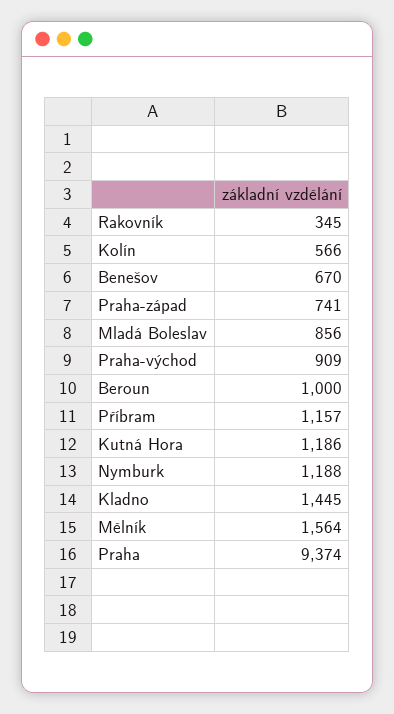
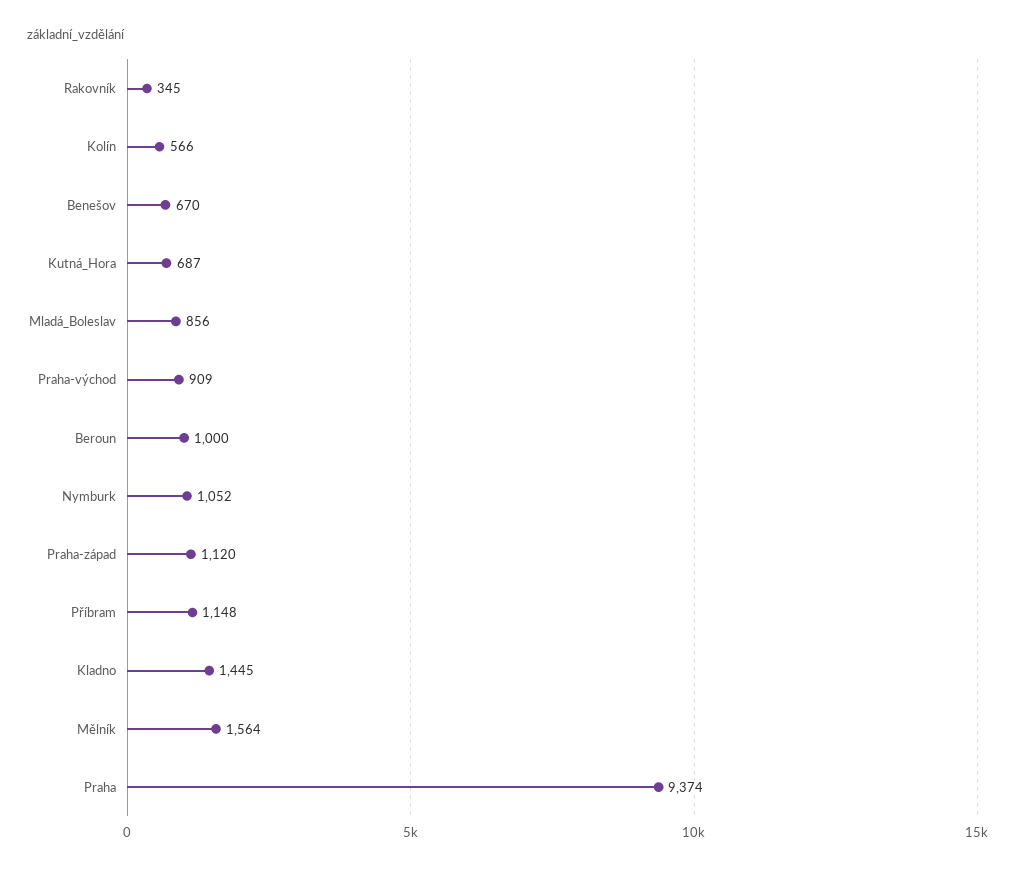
Praha-západ: 741 -> 1120
Příbram: 1157 -> 1148
Kutná Hora: 1186 -> 687
Nymburk: 1188 -> 1052

